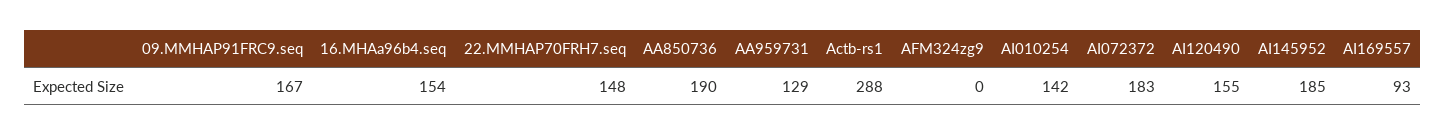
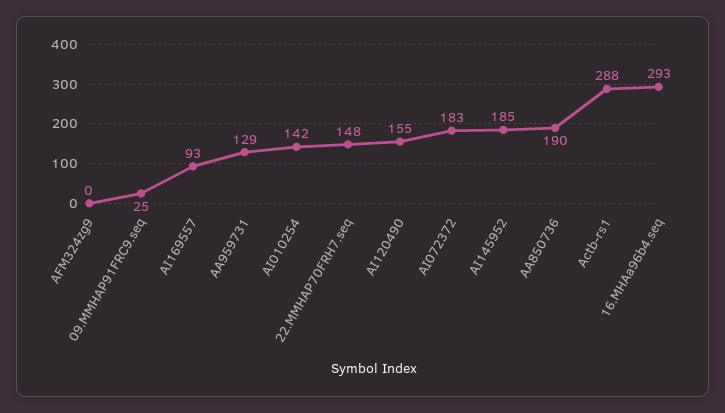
09.MMHAP91FRC9.seq: 167 -> 25
16.MHAa96b4.seq: 154 -> 293

